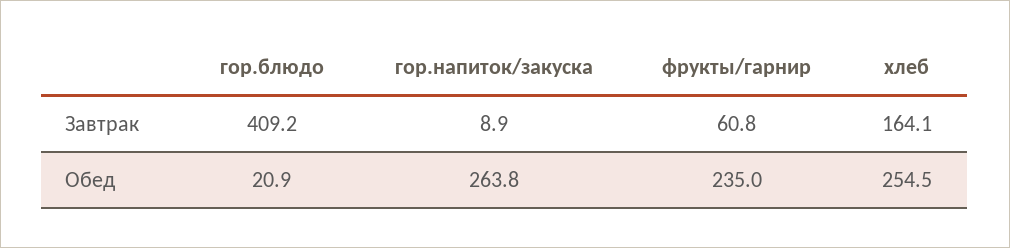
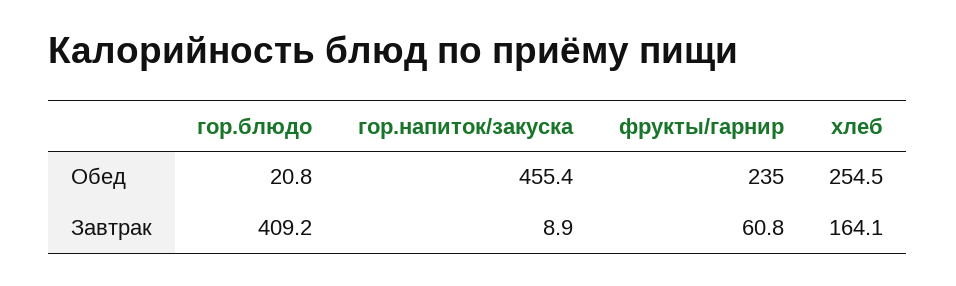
гор.блюдо, Обед: 20.9 -> 20.8
гор.напиток/закуска, Обед: 263.8 -> 455.4

